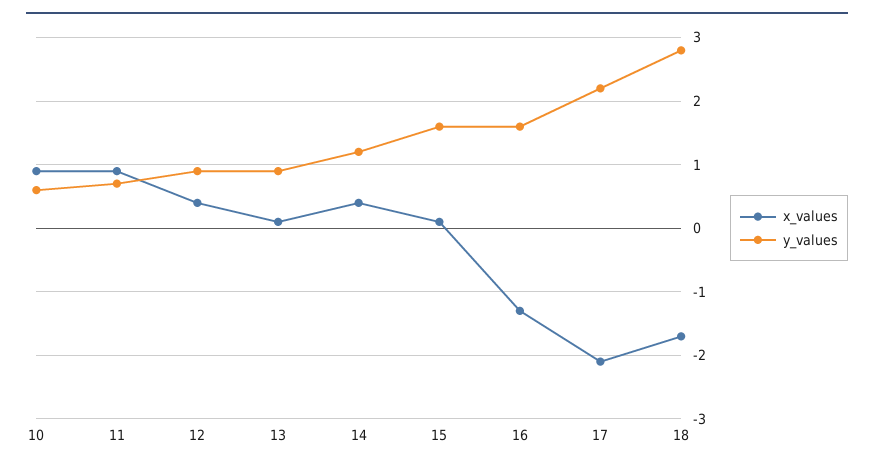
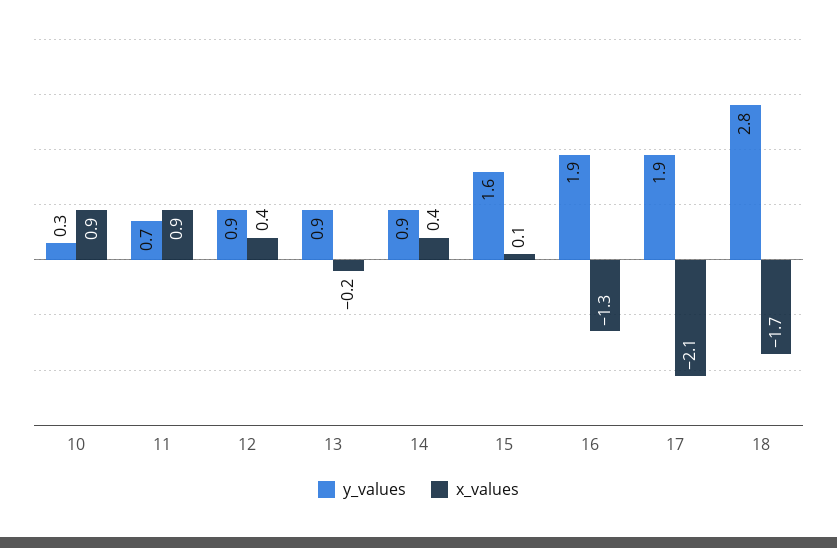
y_values, 10: 0.6 -> 0.3
x_values, 13: 0.1 -> -0.2
y_values, 14: 1.2 -> 0.9
y_values, 16: 1.6 -> 1.9
y_values, 17: 2.2 -> 1.9

